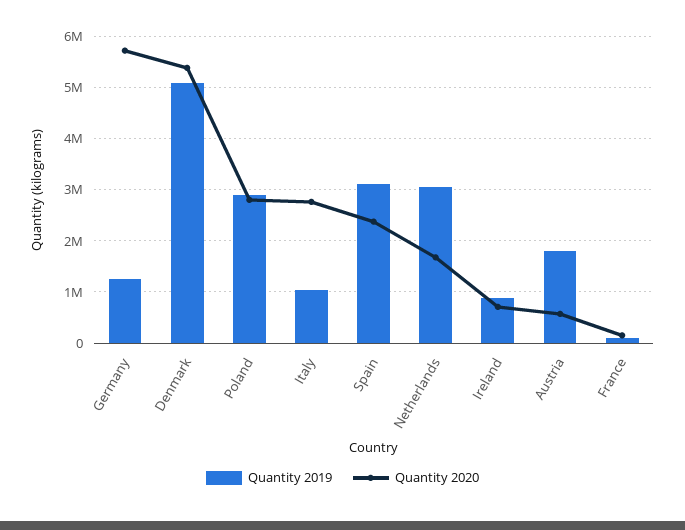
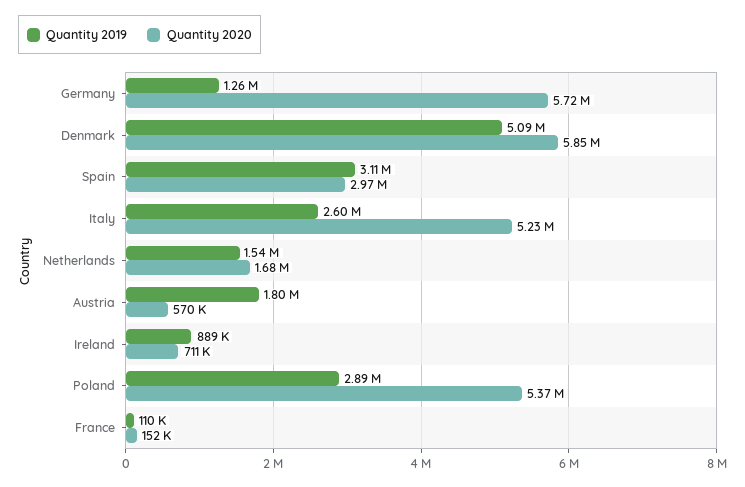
Quantity 2020, Denmark: 5400000 -> 5850000
Quantity 2020, Poland: 2800000 -> 5370000
Quantity 2019, Italy: 1000000 -> 2600000
Quantity 2020, Italy: 2800000 -> 5230000
Quantity 2020, Spain: 2400000 -> 2970000
Quantity 2019, Netherlands: 3000000 -> 1540000

